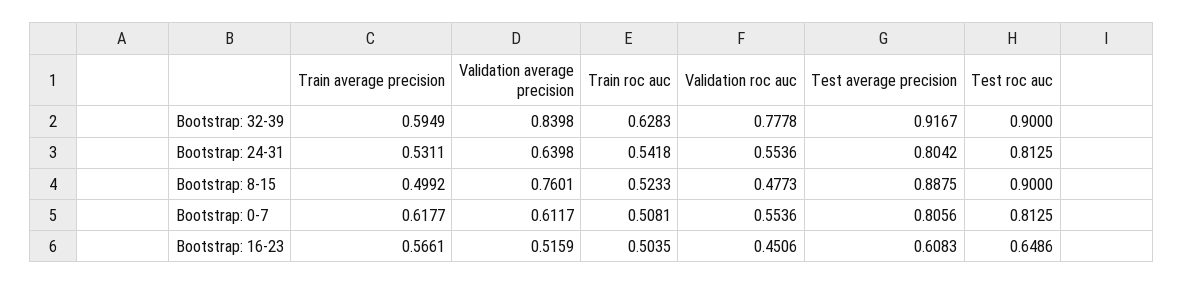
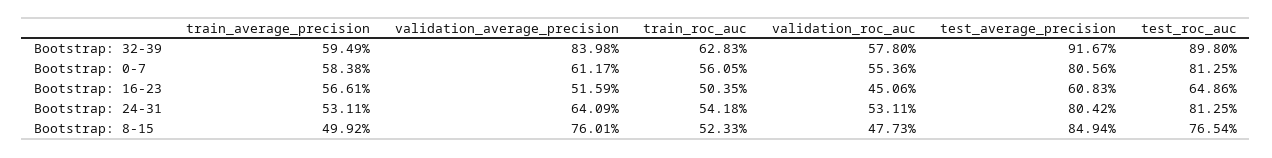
Validation roc auc, Bootstrap: 32-39: 0.7778 -> 0.578
Test roc auc, Bootstrap: 32-39: 0.9 -> 0.898
Validation average precision, Bootstrap: 24-31: 0.6398 -> 0.6409
Validation roc auc, Bootstrap: 24-31: 0.5536 -> 0.5311
Test average precision, Bootstrap: 8-15: 0.8875 -> 0.8494
Test roc auc, Bootstrap: 8-15: 0.9 -> 0.7654
Train average precision, Bootstrap: 0-7: 0.6177 -> 0.5838
Train roc auc, Bootstrap: 0-7: 0.5081 -> 0.5605

